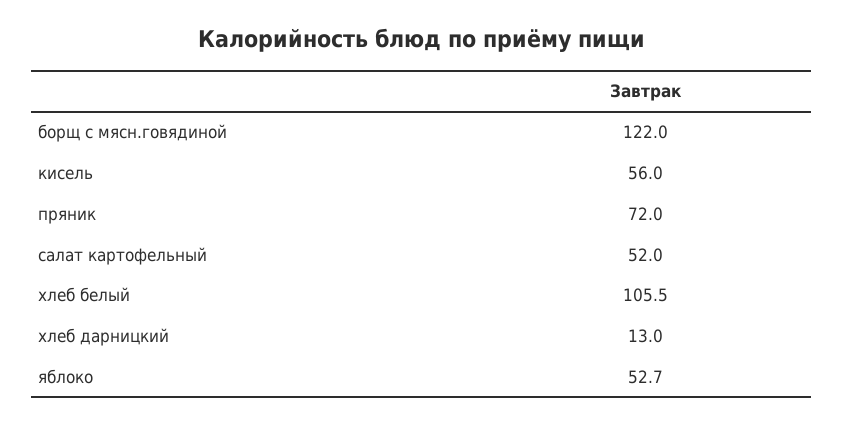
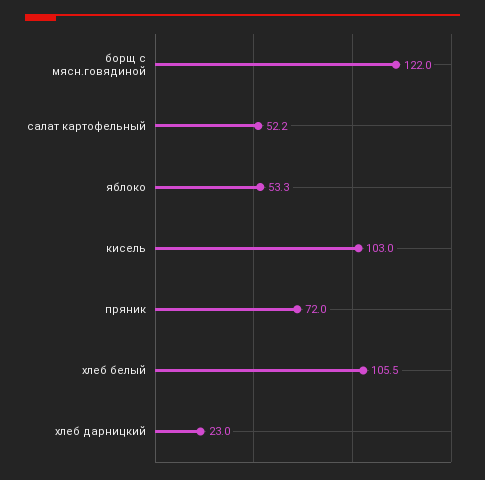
кисель: 56 -> 103
салат картофельный: 52 -> 52.2
хлеб дарницкий: 13 -> 23
яблоко: 52.7 -> 53.3

